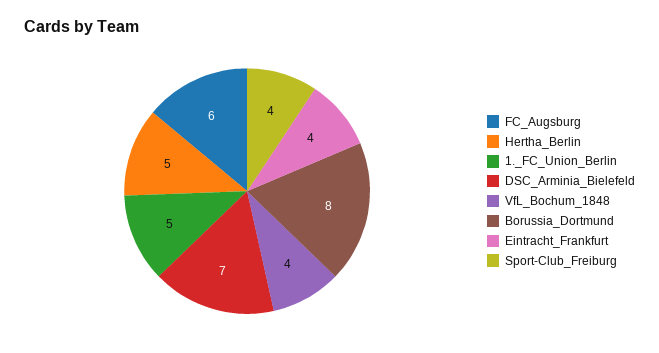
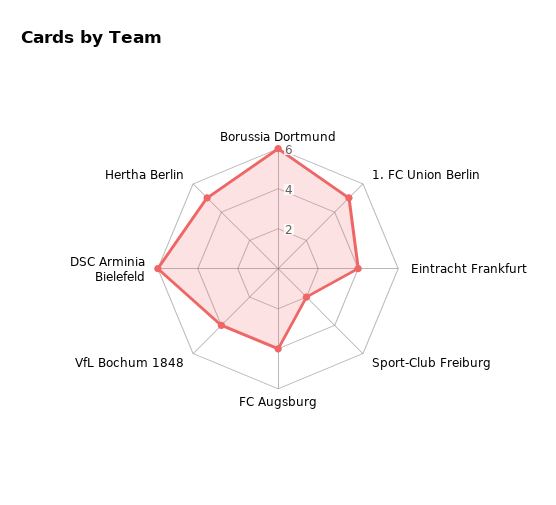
FC_Augsburg: 6 -> 4
DSC_Arminia_Bielefeld: 7 -> 6
Borussia_Dortmund: 8 -> 6
Sport-Club_Freiburg: 4 -> 2

